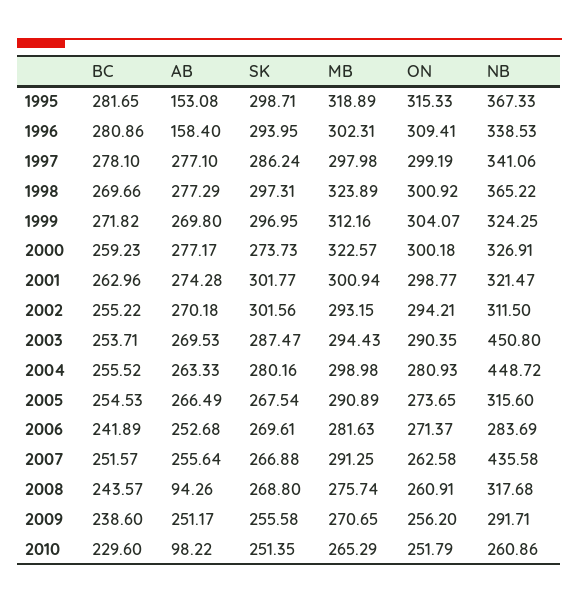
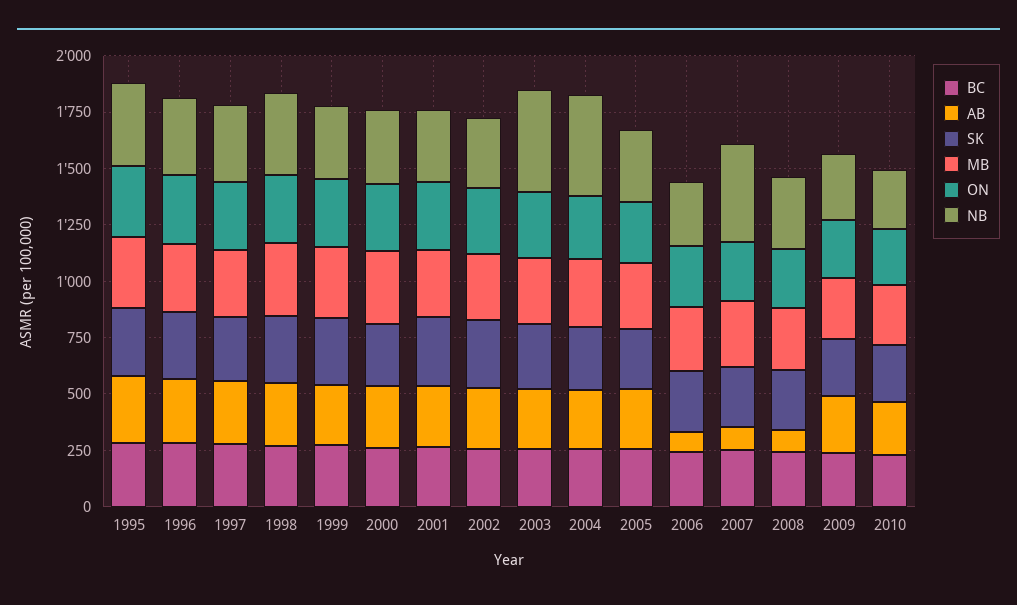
AB, 1995: 153.08 -> 300
AB, 1996: 158.4 -> 300
AB, 2006: 252.68 -> 100
AB, 2007: 255.64 -> 100
AB, 2010: 98.22 -> 250

